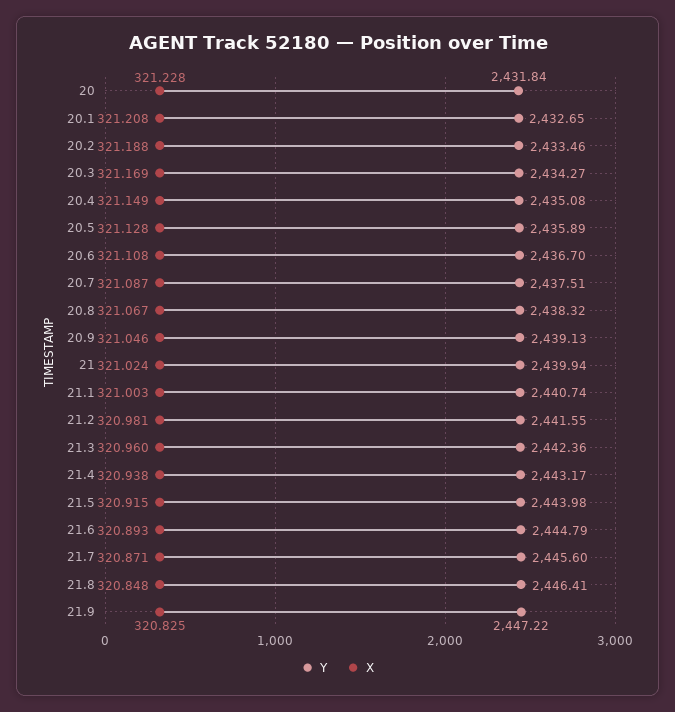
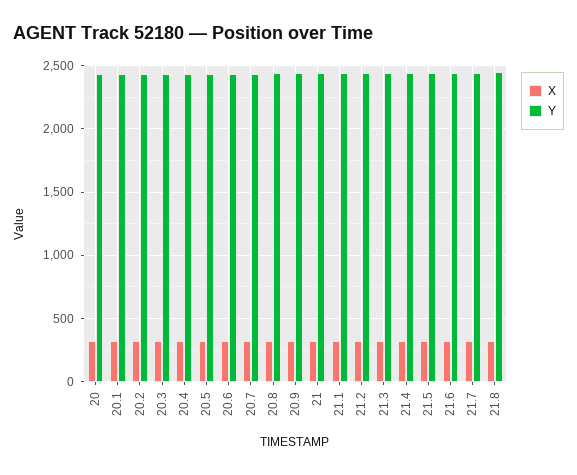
Y, 21.9: 2447.22 -> none
X, 21.9: 320.825 -> none

